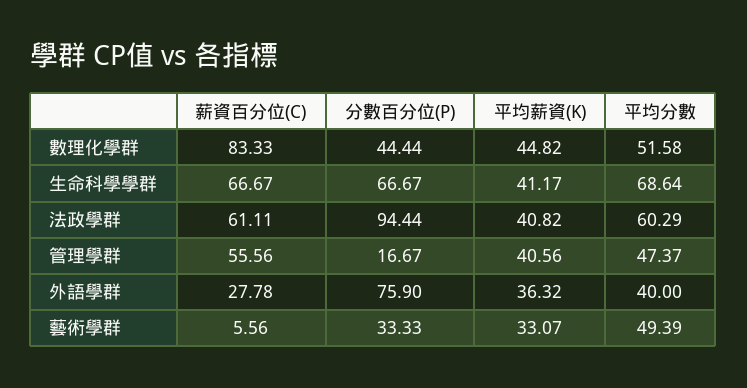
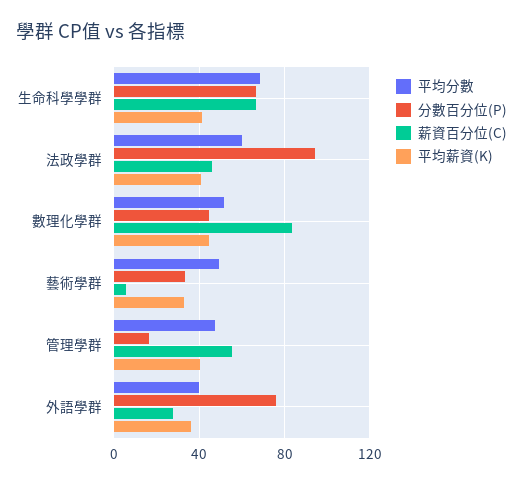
薪資百分位(C), 法政學群: 61.11 -> 45

